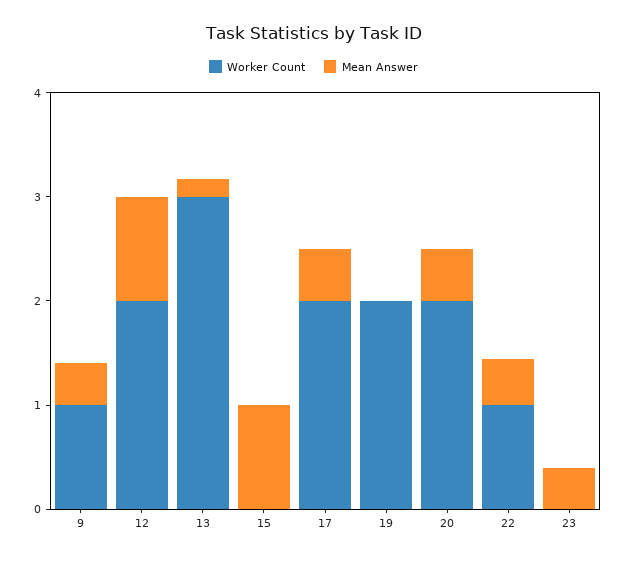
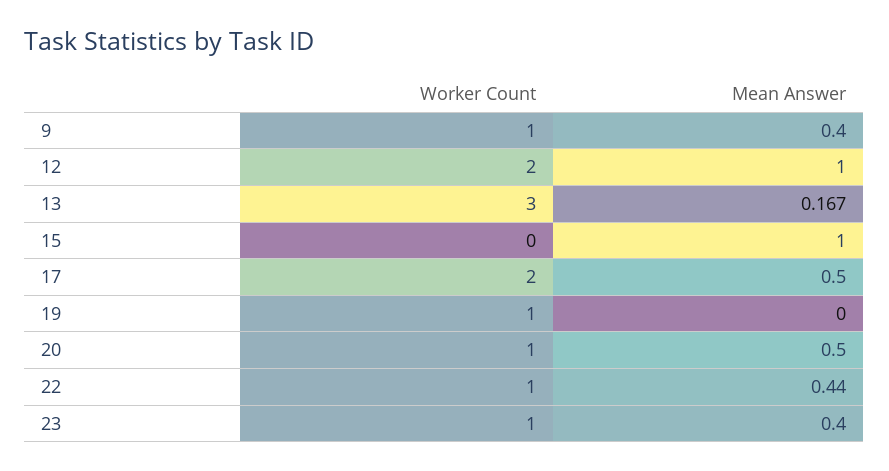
Worker Count, 19: 2 -> 1
Worker Count, 20: 2 -> 1
Worker Count, 23: 0 -> 1

